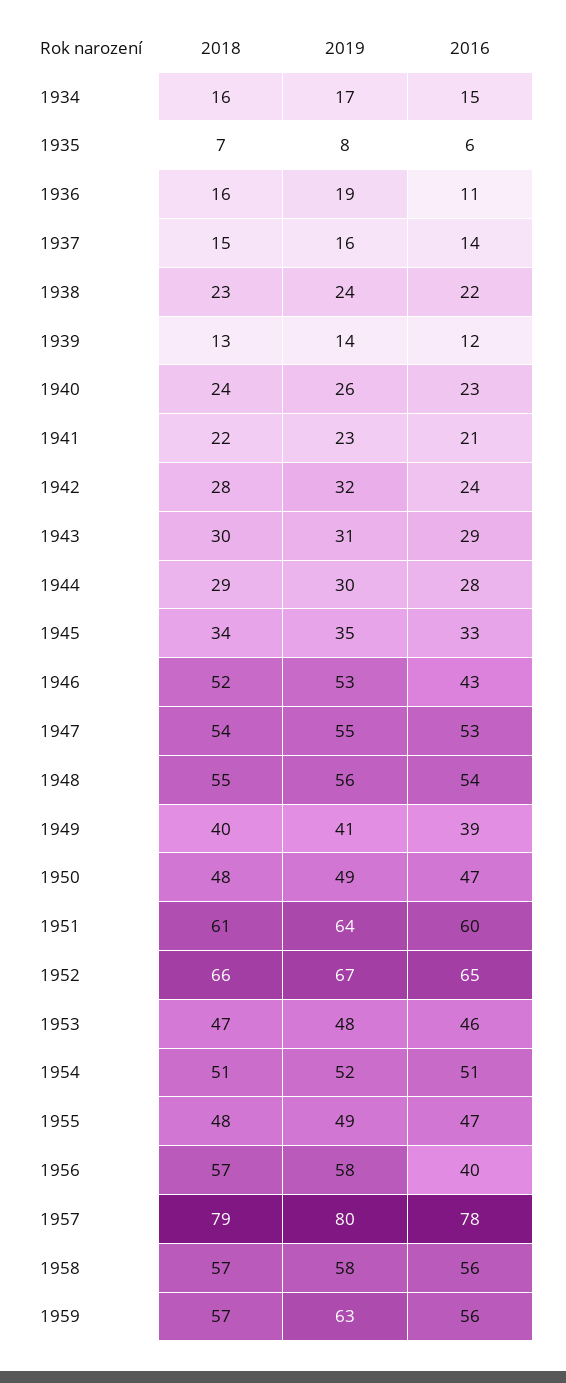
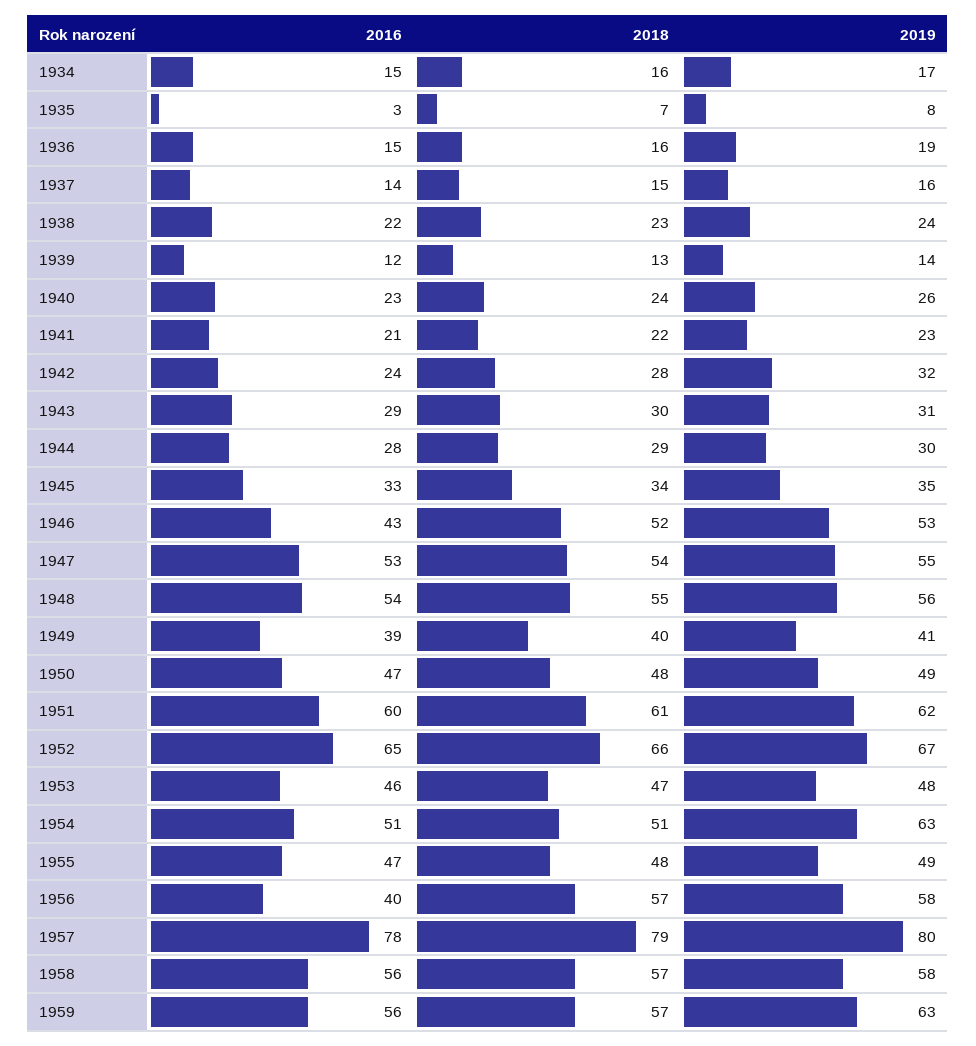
2016, 1935: 6 -> 3
2016, 1936: 11 -> 15
2019, 1951: 64 -> 62
2019, 1954: 52 -> 63

